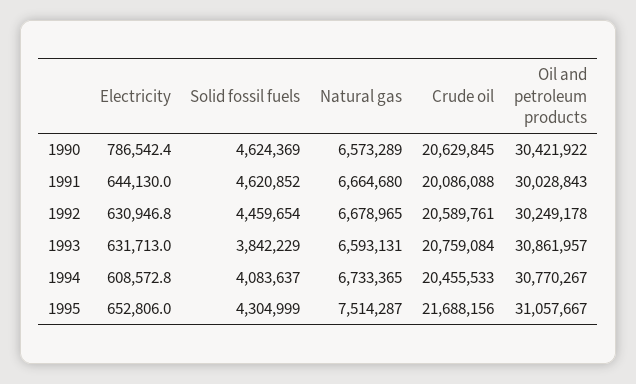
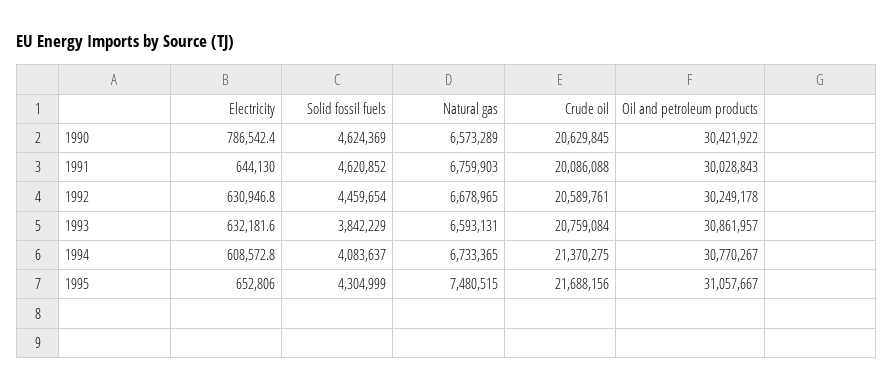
Natural gas, 1991: 6664680 -> 6759903
Electricity, 1993: 631713 -> 632181.6
Crude oil, 1994: 20455533 -> 21370275
Natural gas, 1995: 7514287 -> 7480515

